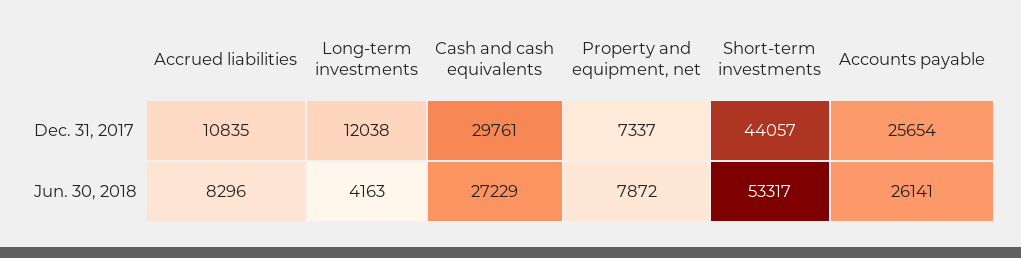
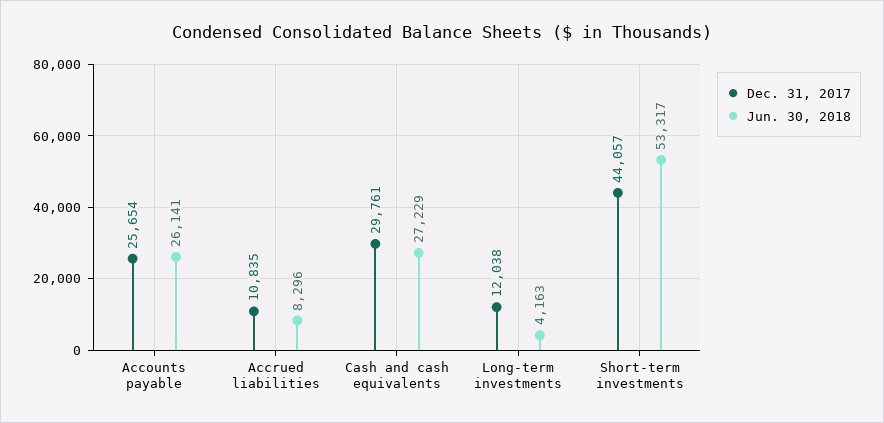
Dec. 31, 2017, Property and equipment, net: 7337 -> none
Jun. 30, 2018, Property and equipment, net: 7872 -> none

